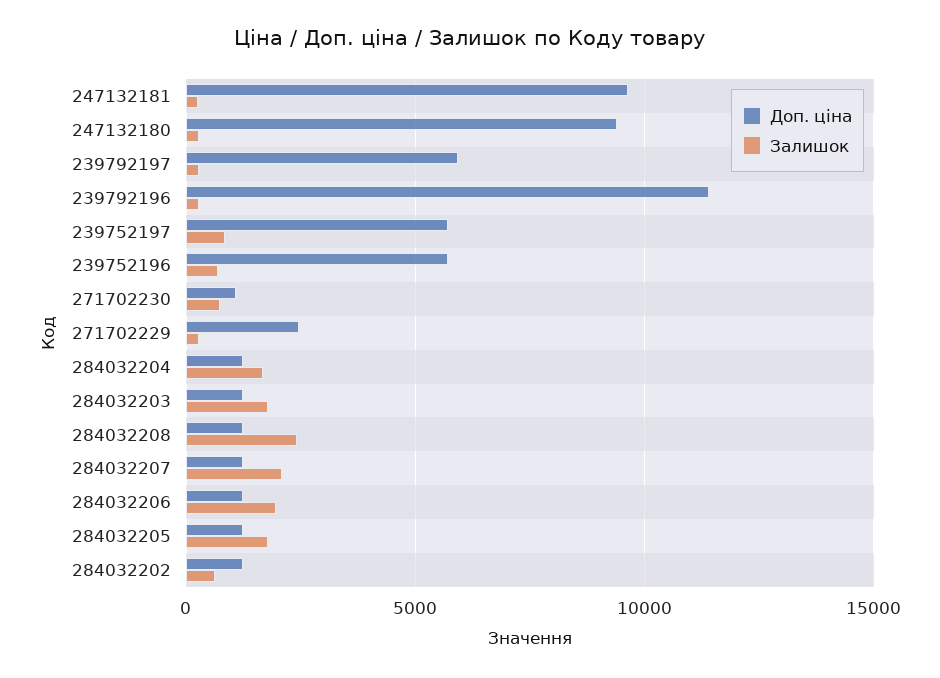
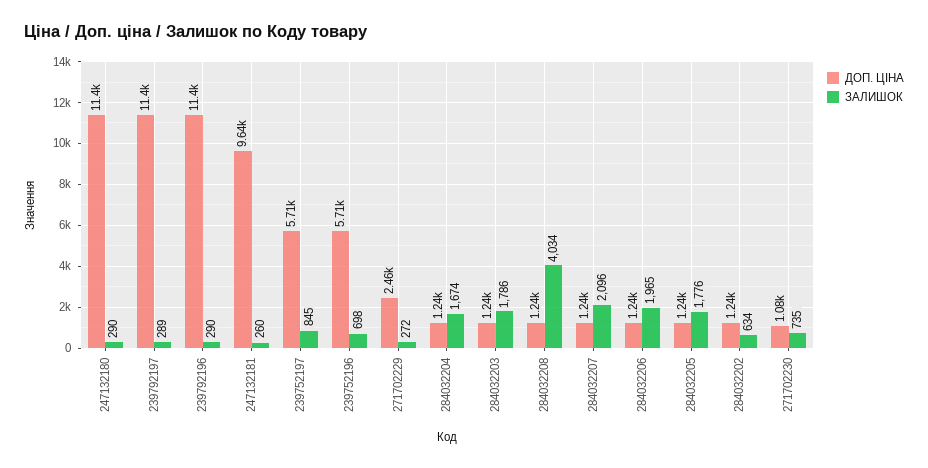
Доп. ціна, 247132180: 9500 -> 11400
Доп. ціна, 239792197: 6000 -> 11400
Залишок, 284032208: 2500 -> 4034

